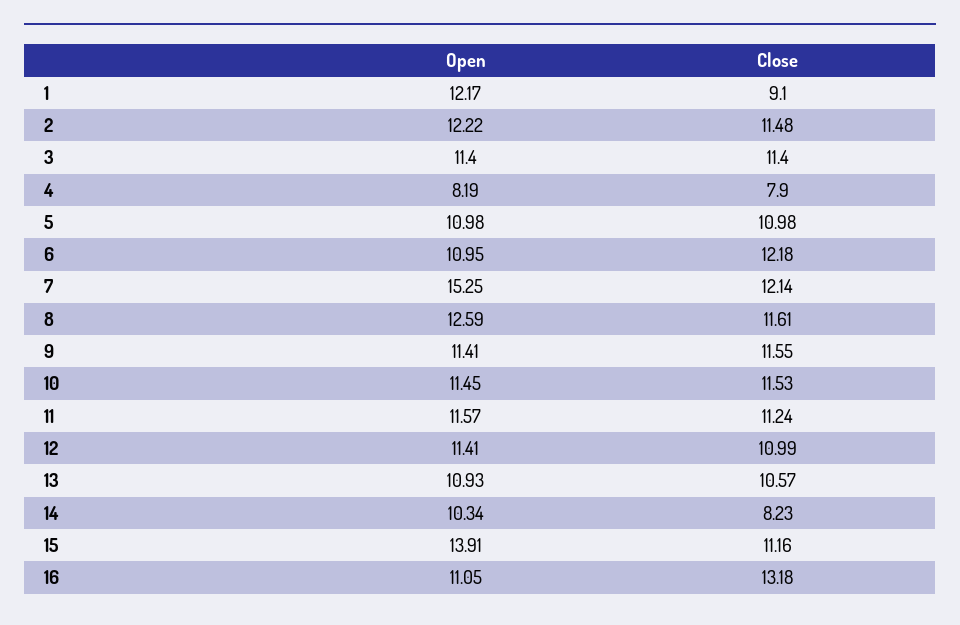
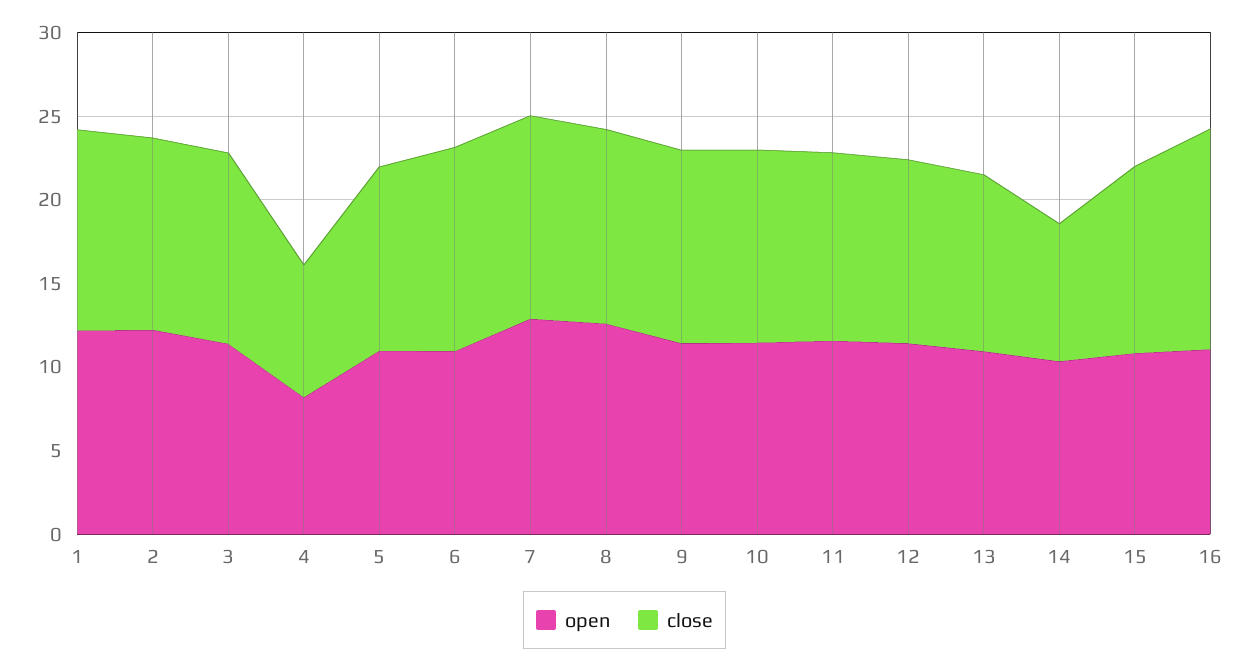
Close, 1: 9.1 -> 12
Open, 7: 15.25 -> 13
Open, 15: 13.91 -> 11

